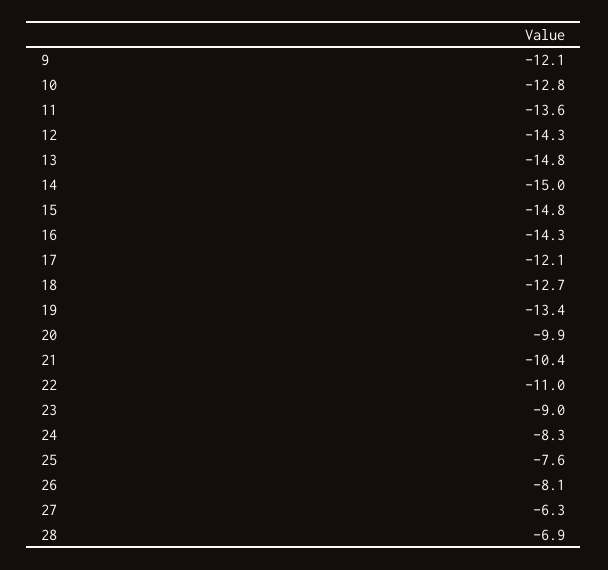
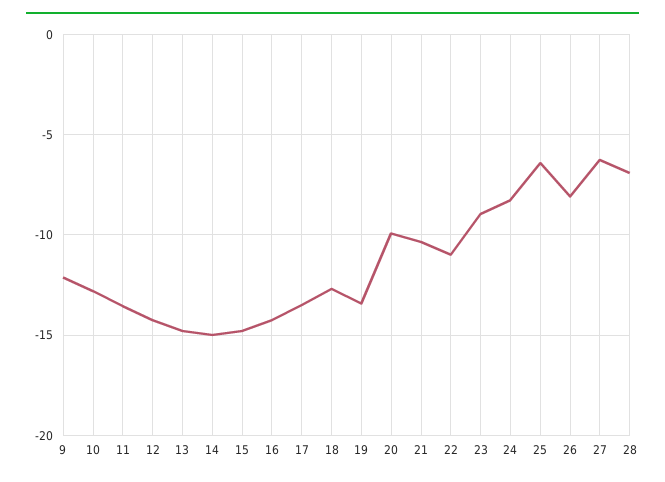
17: -12.1 -> -13.5
25: -7.6 -> -6.5

